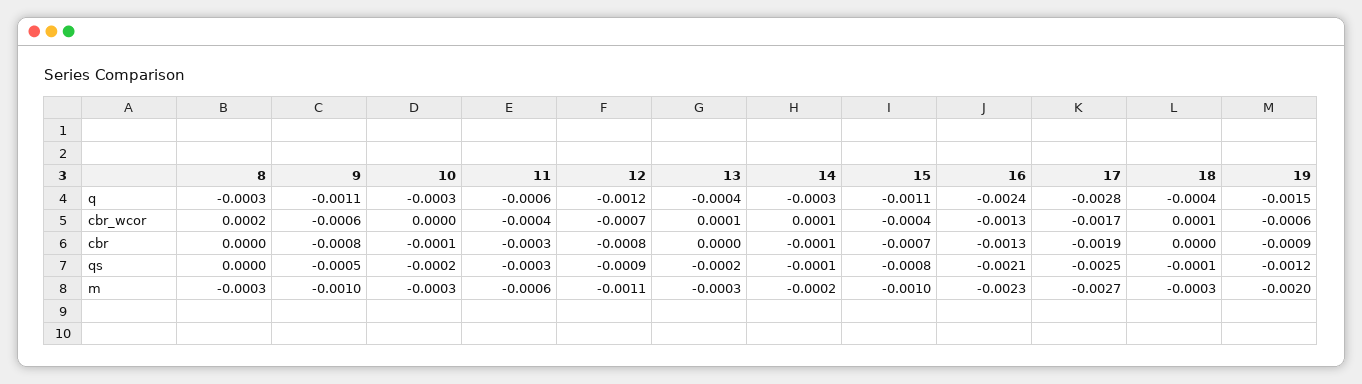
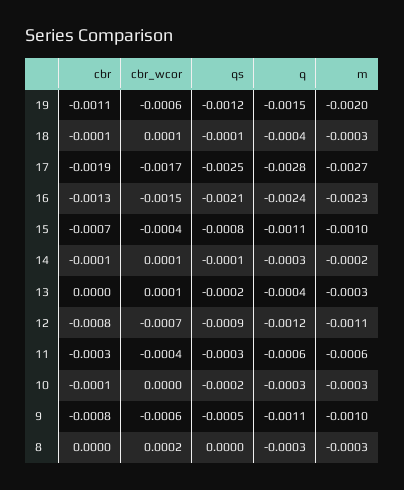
16, cbr_wcor: -0.0013 -> -0.0015
18, cbr: 0 -> -0.0001
19, cbr: -0.0009 -> -0.0011

